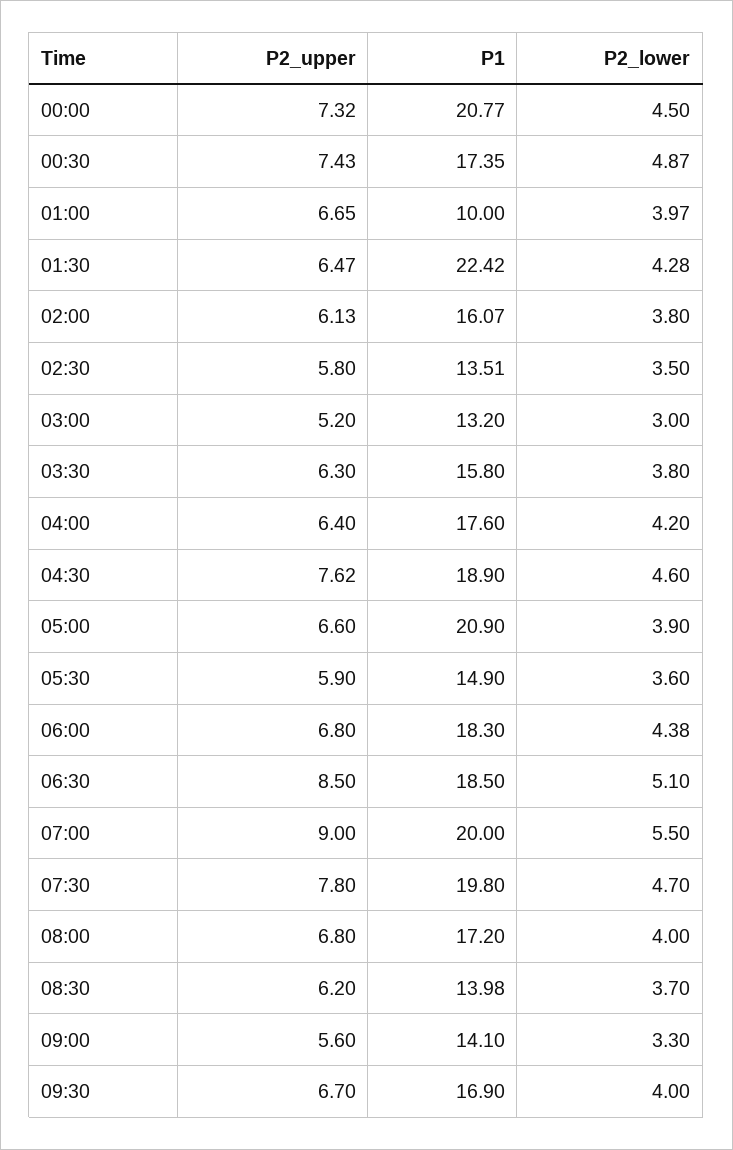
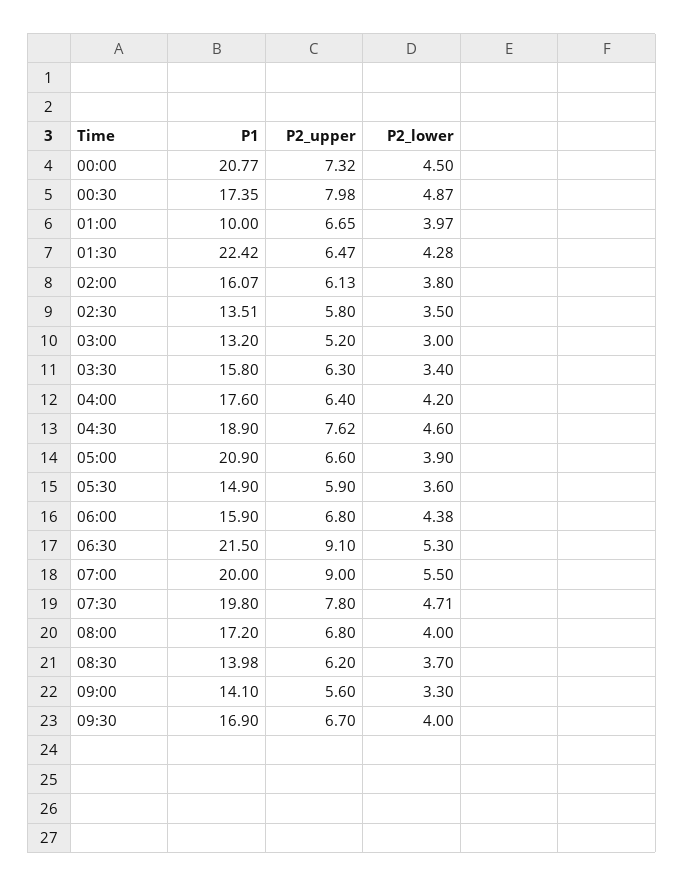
P2_upper, 00:30: 7.43 -> 7.98
P2_lower, 03:30: 3.8 -> 3.4
P1, 06:00: 18.3 -> 15.9
P2_upper, 06:30: 8.5 -> 9.1
P1, 06:30: 18.5 -> 21.5
P2_lower, 06:30: 5.1 -> 5.3
P2_lower, 07:30: 4.7 -> 4.71

